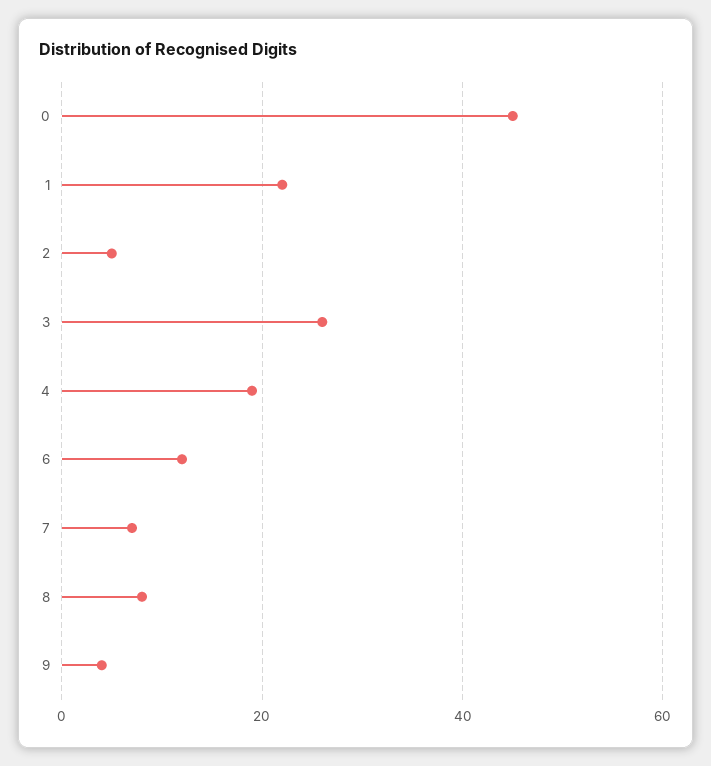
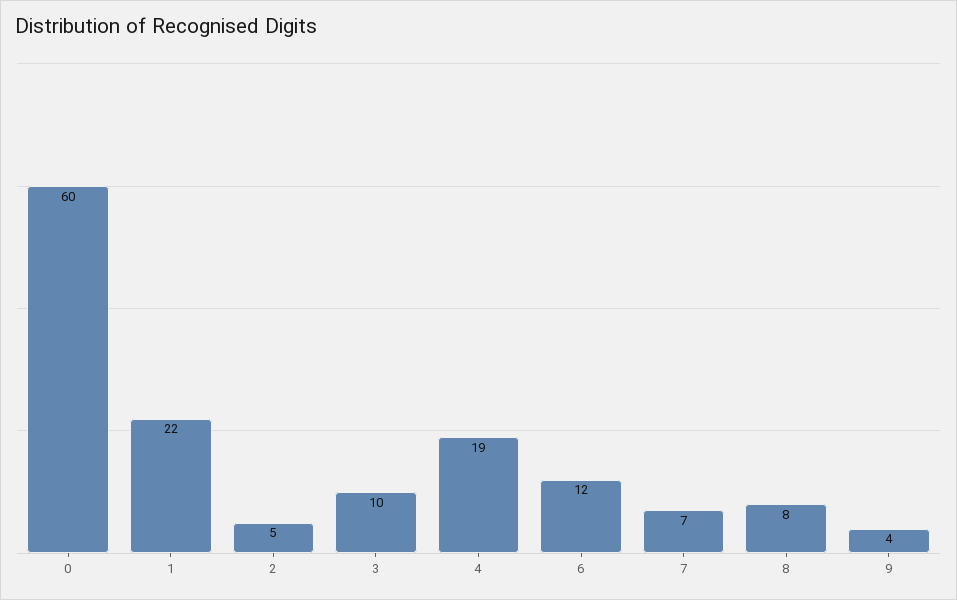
0: 45 -> 60
3: 25 -> 10

